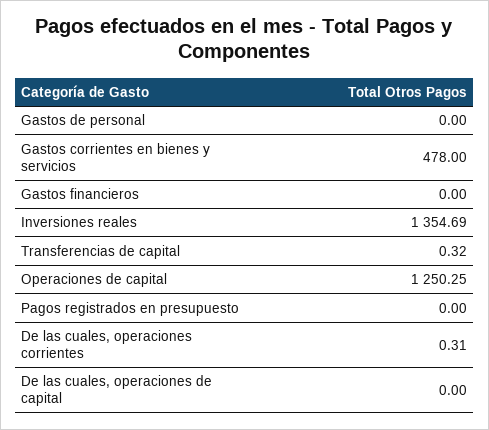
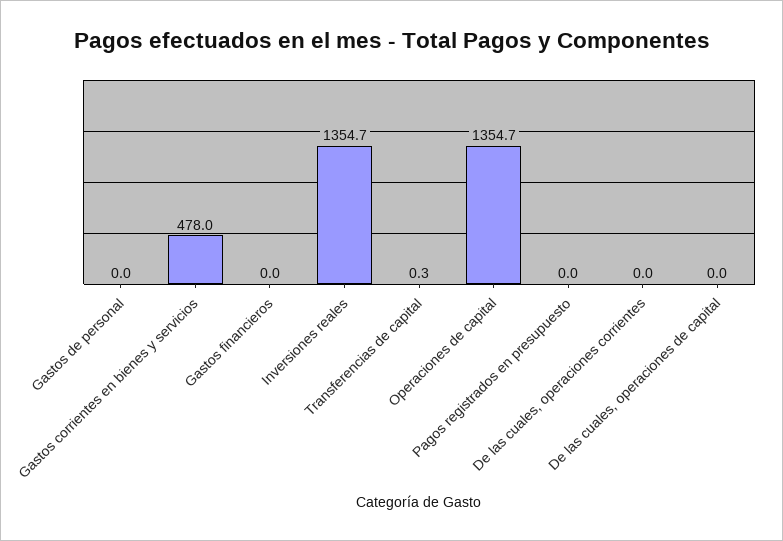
Operaciones de capital: 1250.25 -> 1354.7
De las cuales, operaciones corrientes: 0.31 -> 0

